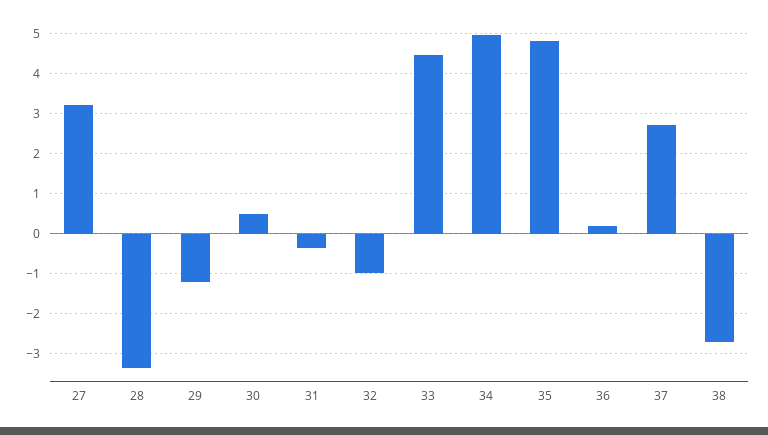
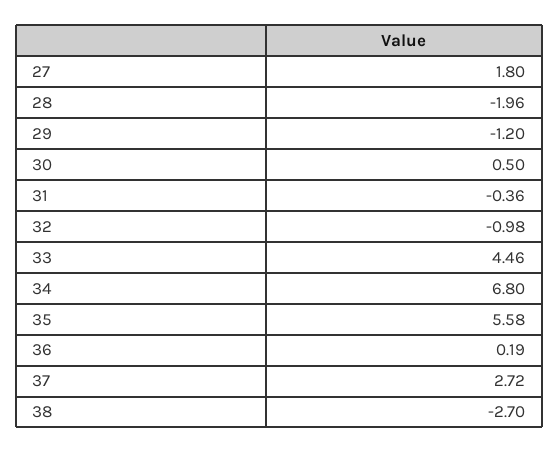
27: 3.2 -> 1.8
28: -3.4 -> -1.96
34: 5 -> 6.8
35: 4.8 -> 5.58

